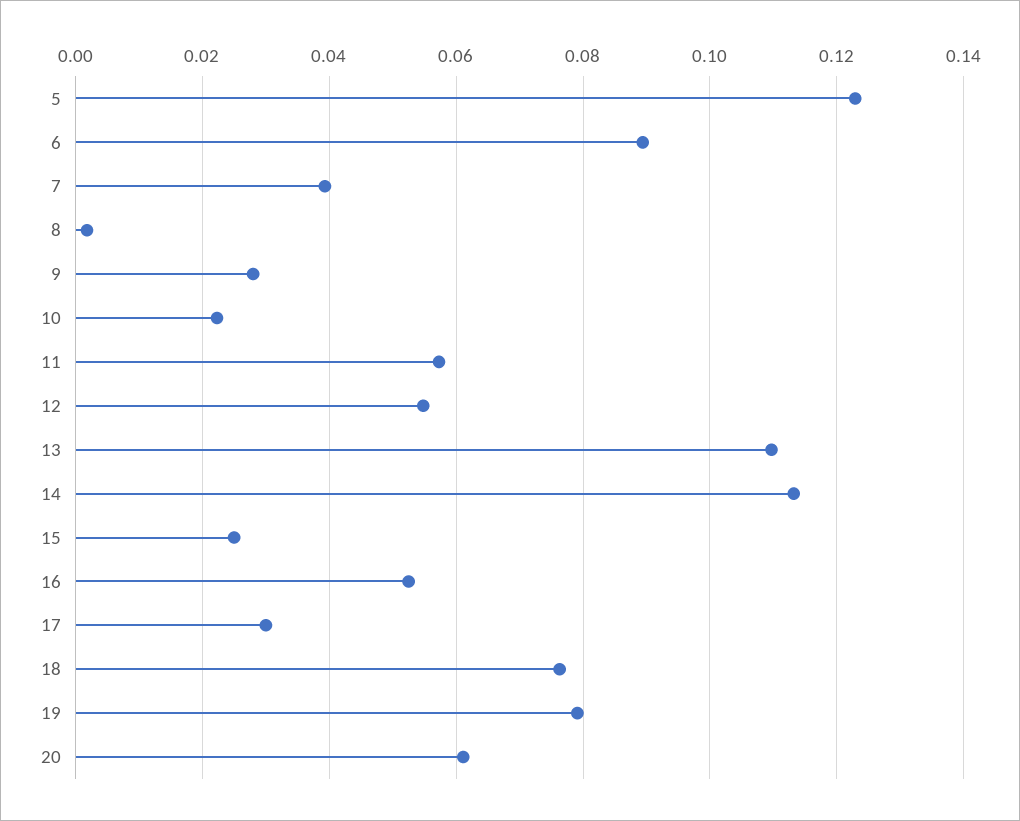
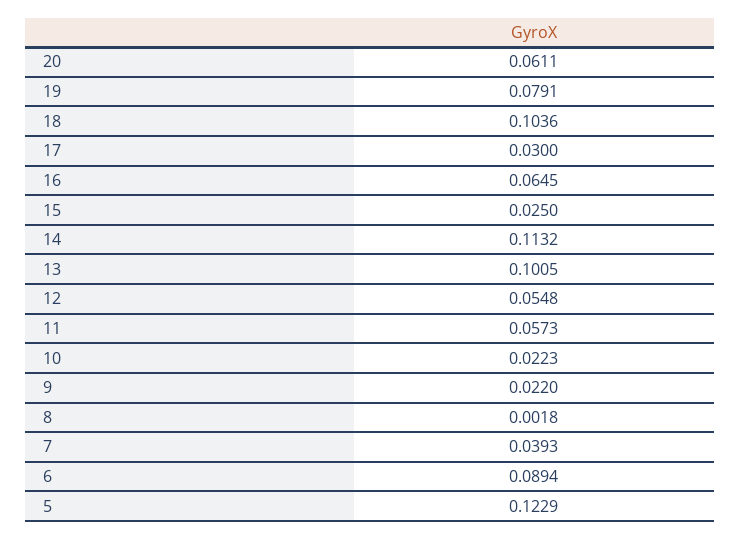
9: 0.028 -> 0.022
13: 0.11 -> 0.1005
16: 0.052 -> 0.0645
18: 0.076 -> 0.1036

